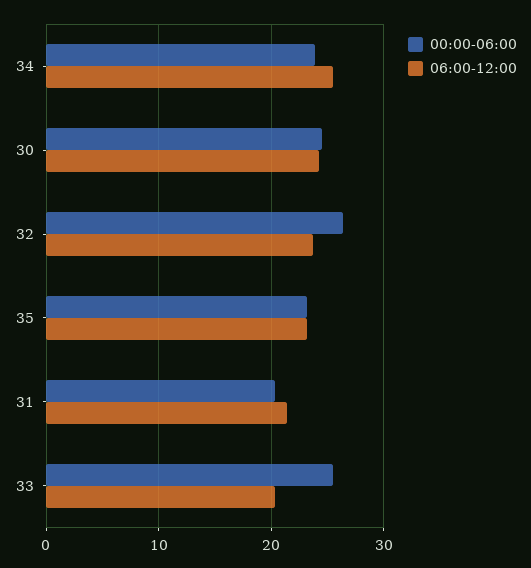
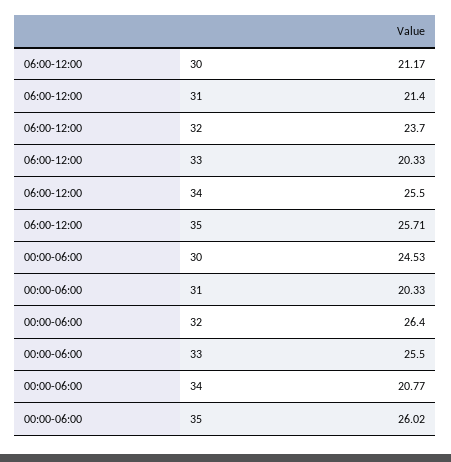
00:00-06:00, 34: 24 -> 20.77
06:00-12:00, 30: 24 -> 21.17
00:00-06:00, 35: 23 -> 26.02
06:00-12:00, 35: 23 -> 25.71

